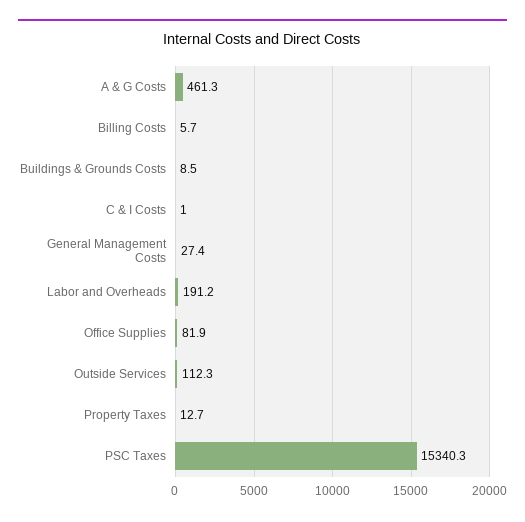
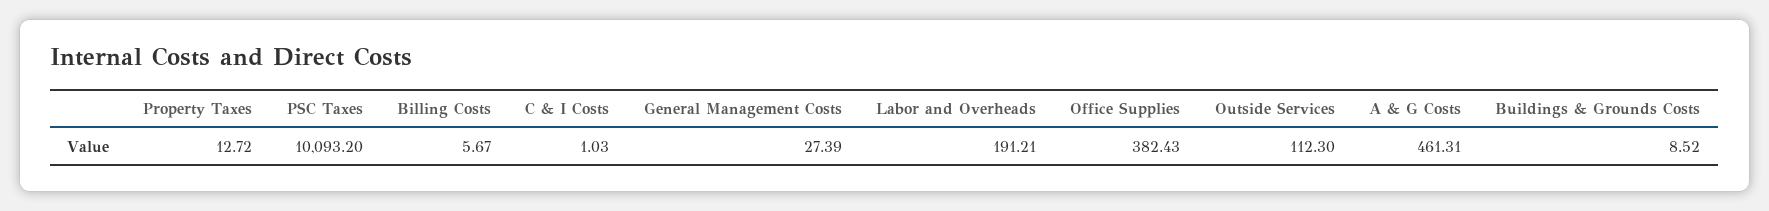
Office Supplies: 81.9 -> 382.43
PSC Taxes: 15340.3 -> 10093.2

